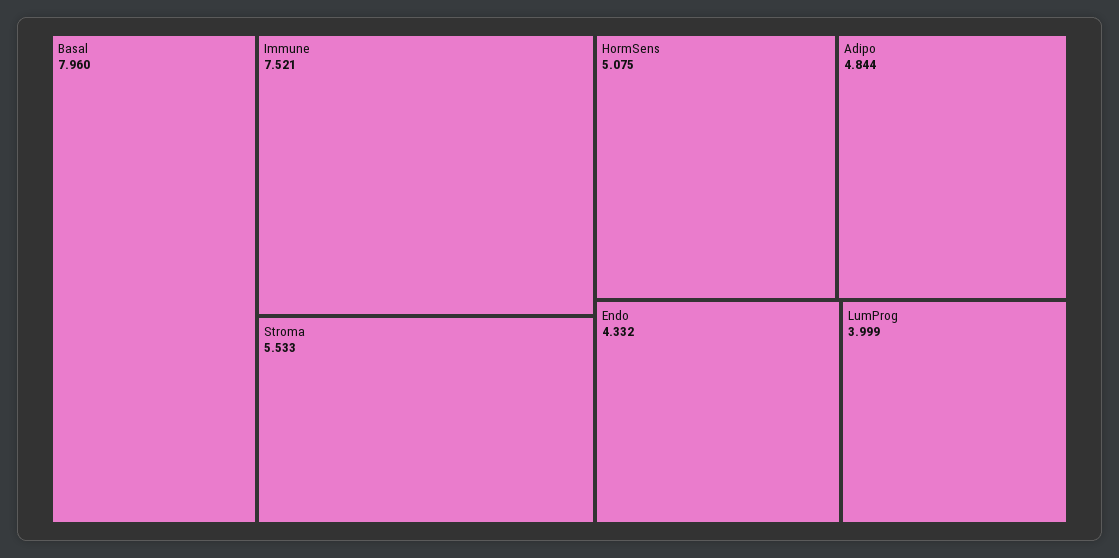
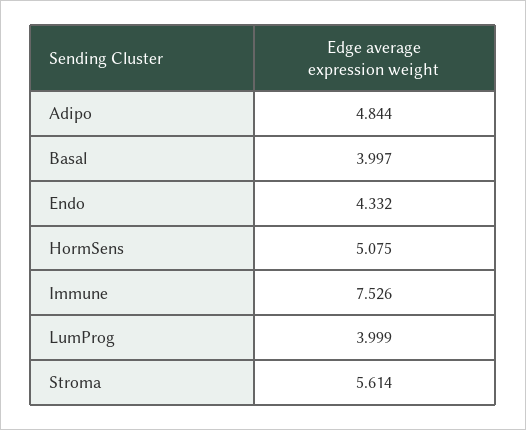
Basal: 7.96 -> 3.997
Immune: 7.521 -> 7.526
Stroma: 5.533 -> 5.614

